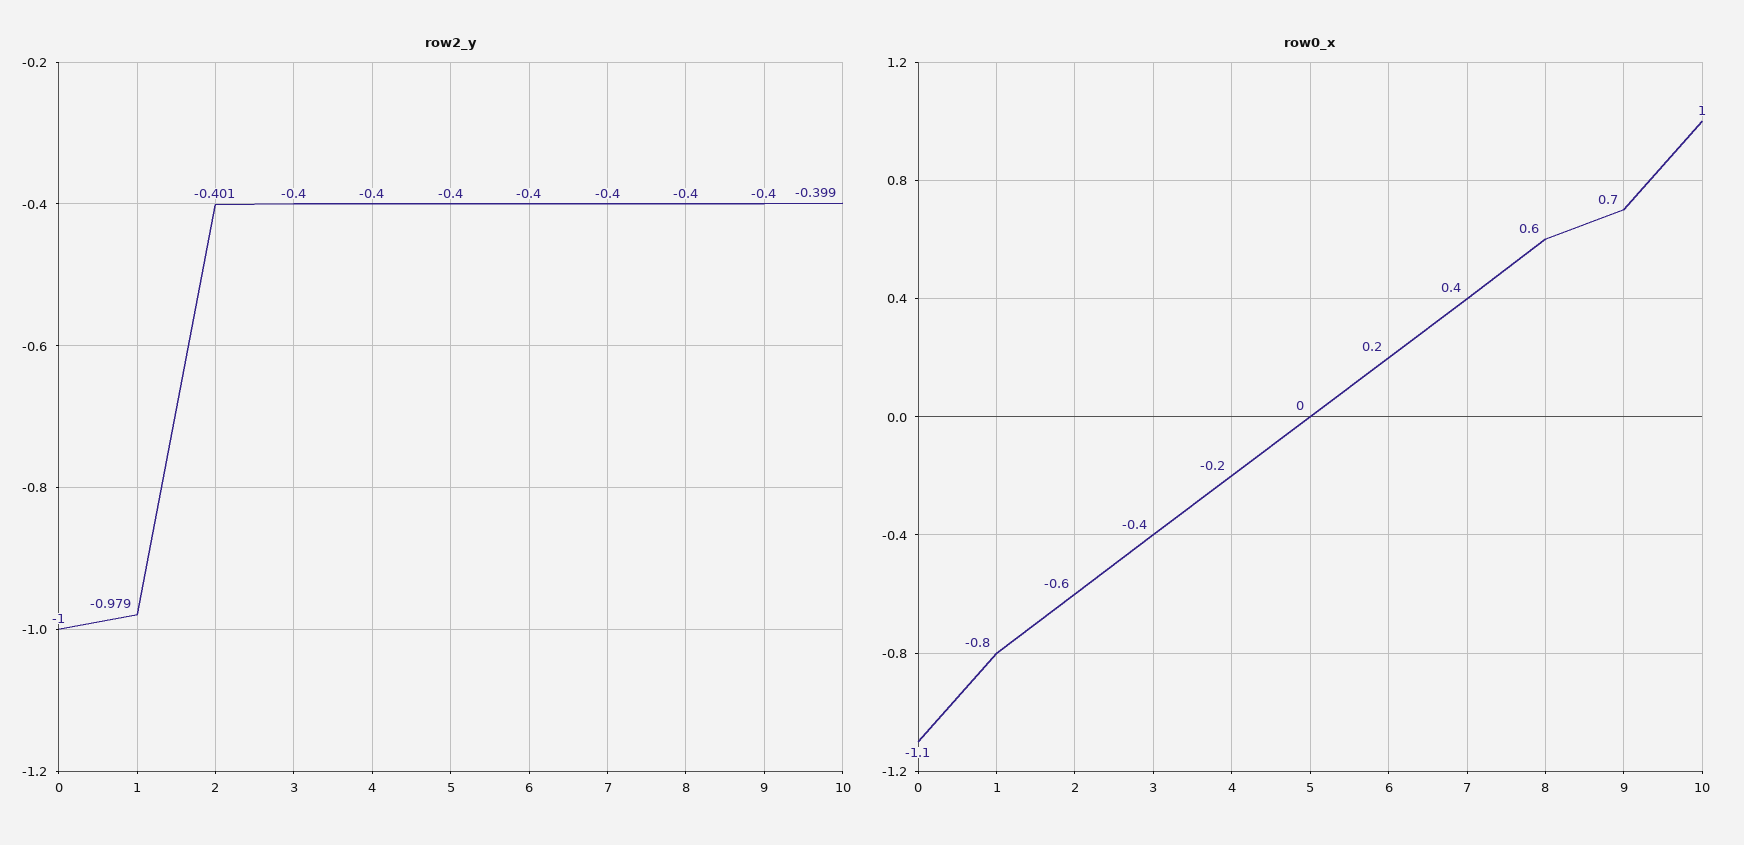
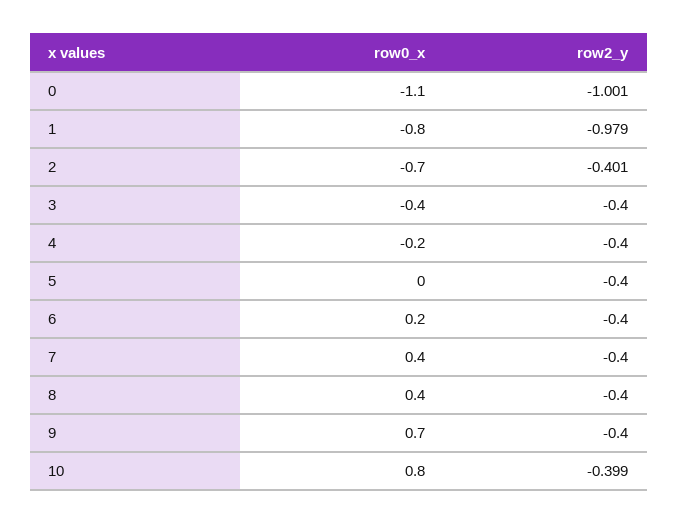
row2_y, 0: -1 -> -1.001
row0_x, 2: -0.6 -> -0.7
row0_x, 8: 0.6 -> 0.4
row0_x, 10: 1 -> 0.8

